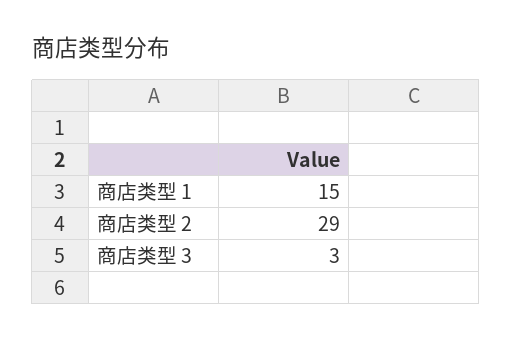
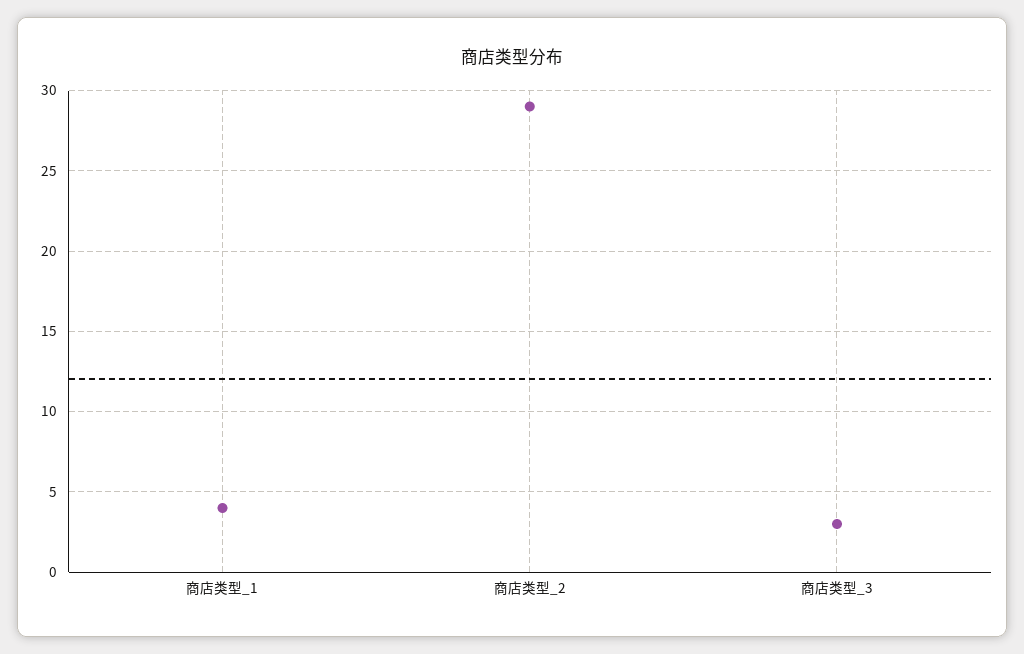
商店类型 1: 15 -> 4

